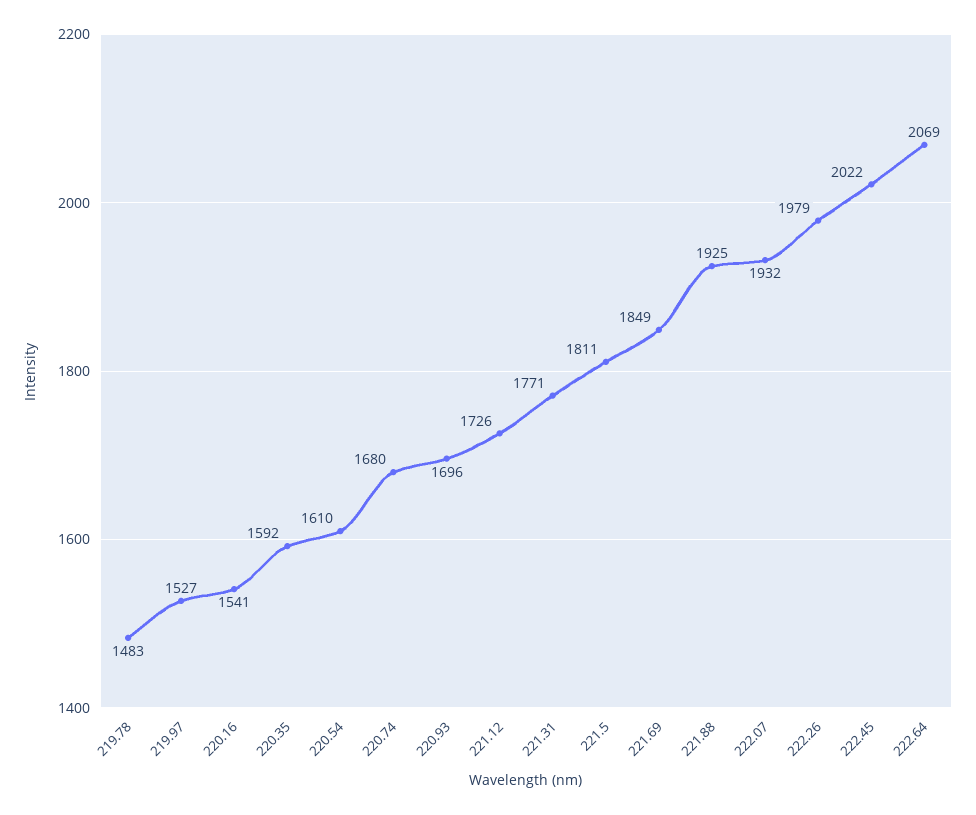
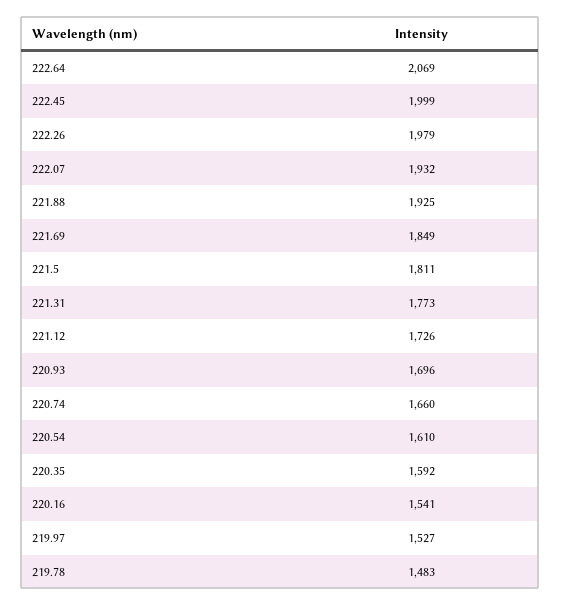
220.74: 1680 -> 1660
221.31: 1771 -> 1773
222.45: 2022 -> 1999

